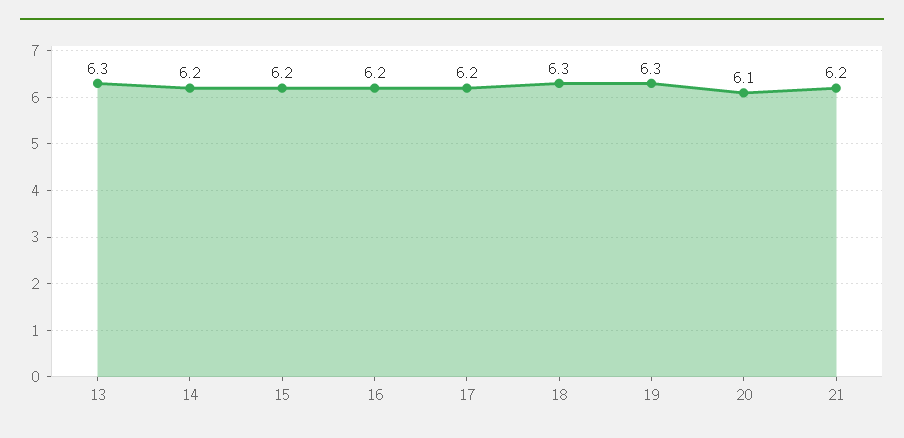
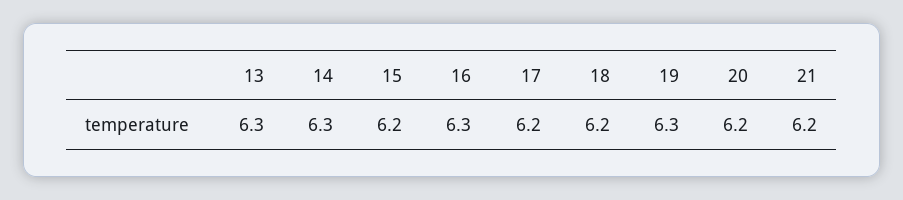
14: 6.2 -> 6.3
16: 6.2 -> 6.3
18: 6.3 -> 6.2
20: 6.1 -> 6.2

